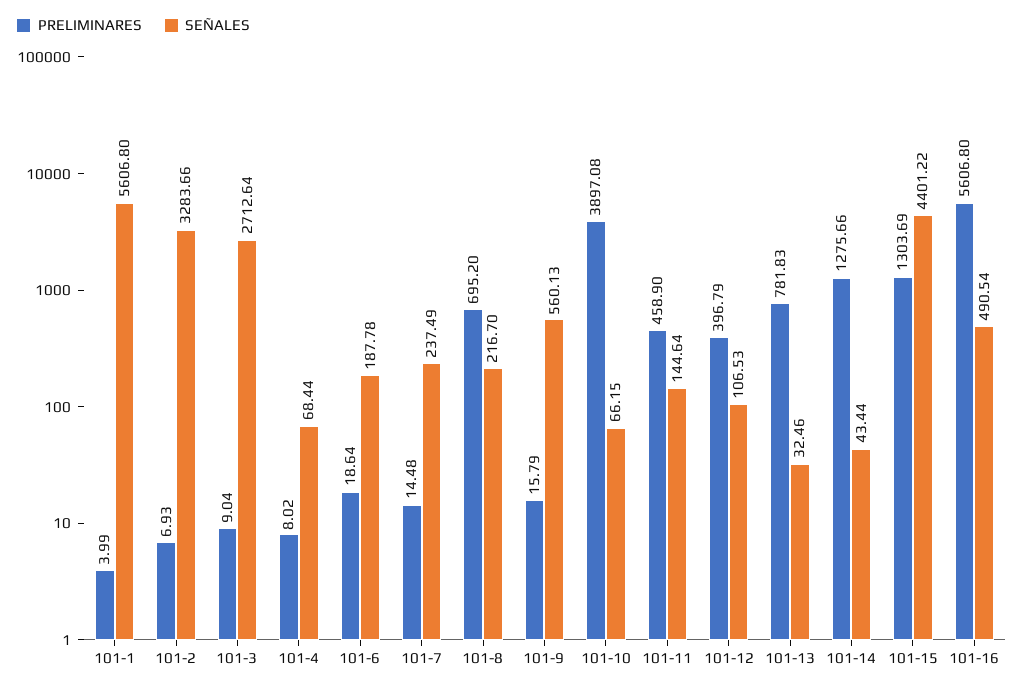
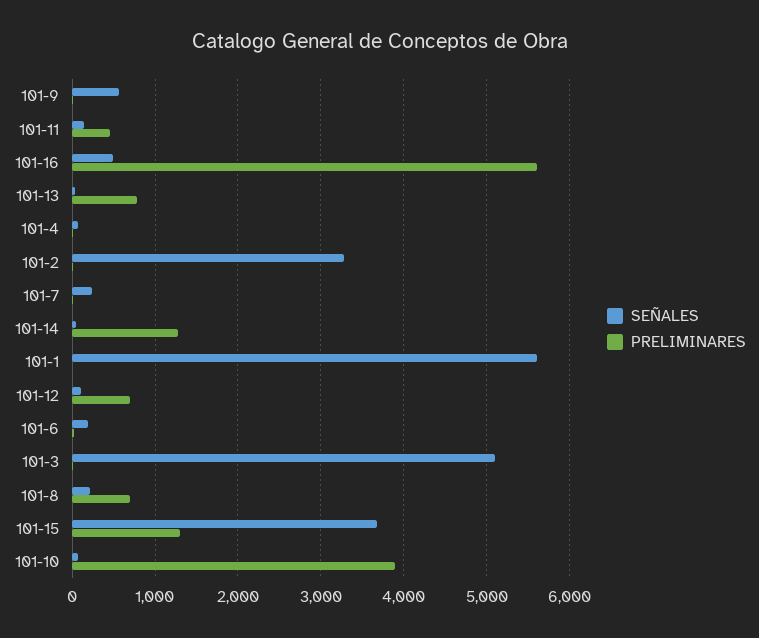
SEÑALES, 101-3: 2712.64 -> 5100
PRELIMINARES, 101-12: 396.79 -> 700
SEÑALES, 101-15: 4401.22 -> 3700

